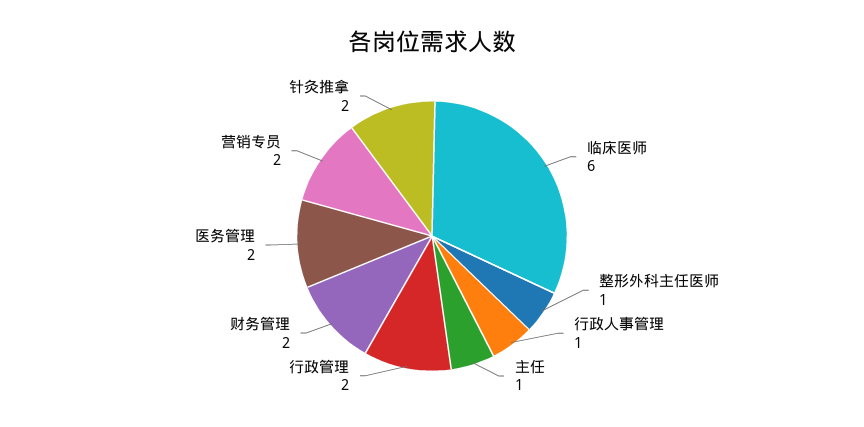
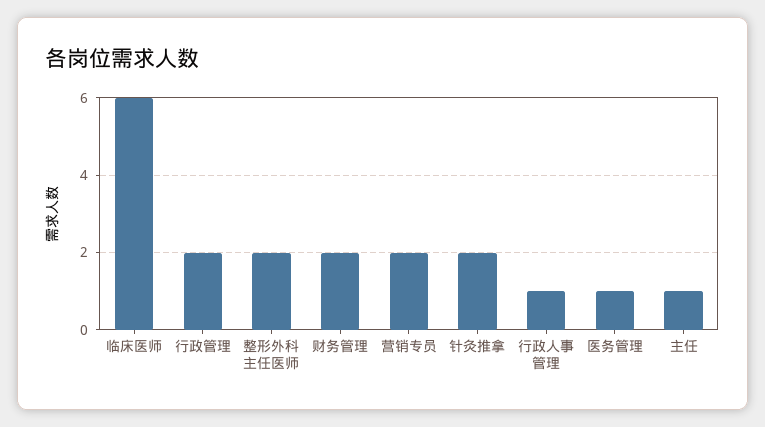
整形外科主任医师: 1 -> 2
医务管理: 2 -> 1

